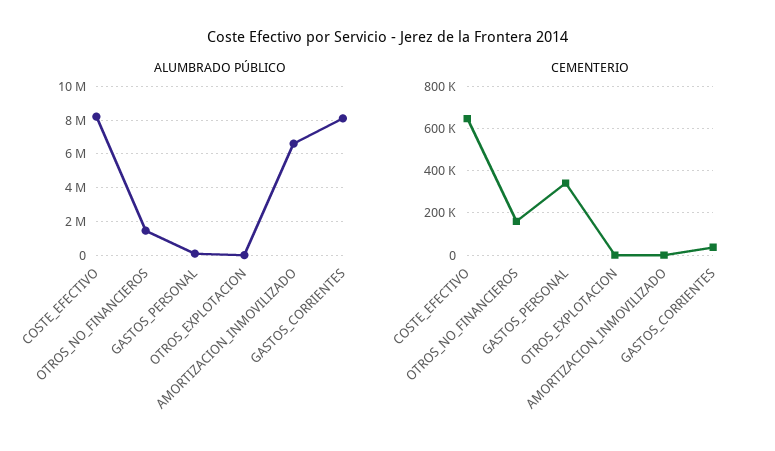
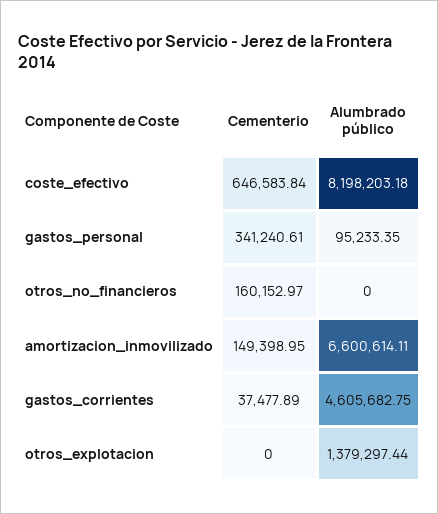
ALUMBRADO PÚBLICO, OTROS_NO_FINANCIEROS: 1500000 -> 0
ALUMBRADO PÚBLICO, OTROS_EXPLOTACION: 0 -> 1379297.44
ALUMBRADO PÚBLICO, GASTOS_CORRIENTES: 8000000 -> 4605682.75
CEMENTERIO, AMORTIZACION_INMOVILIZADO: 0 -> 149398.95

